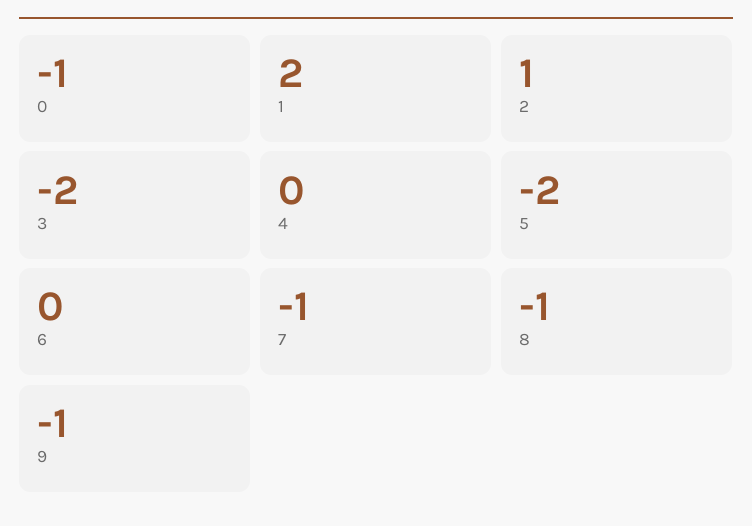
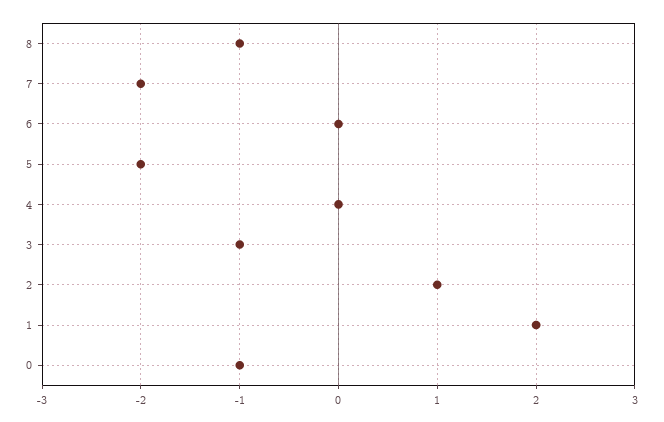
3: -2 -> -1
7: -1 -> -2
9: -1 -> none

